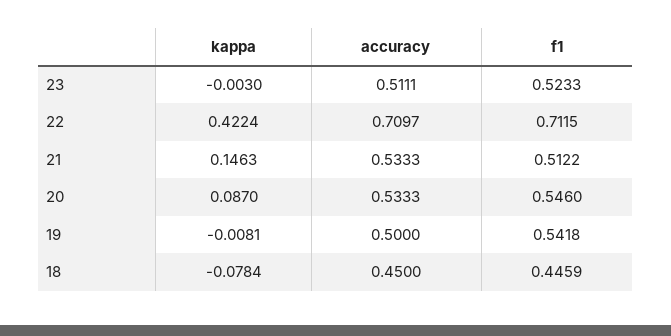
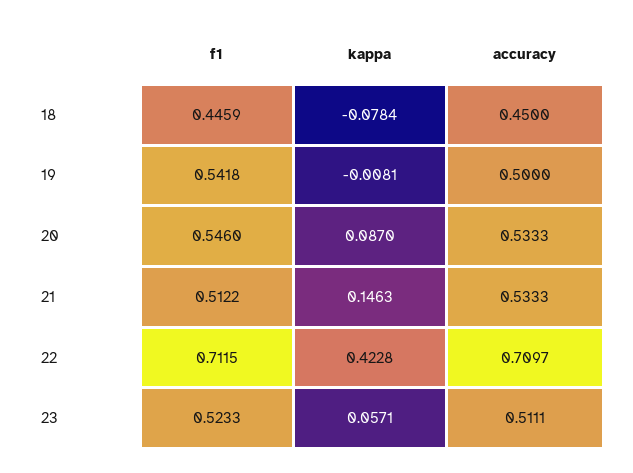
kappa, 23: -0.003 -> 0.0571
kappa, 22: 0.4224 -> 0.4228

